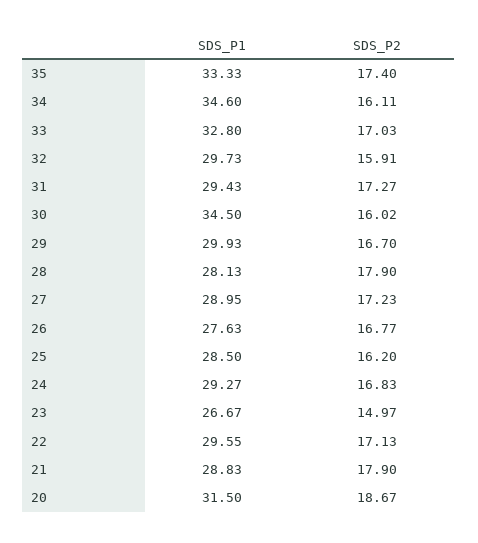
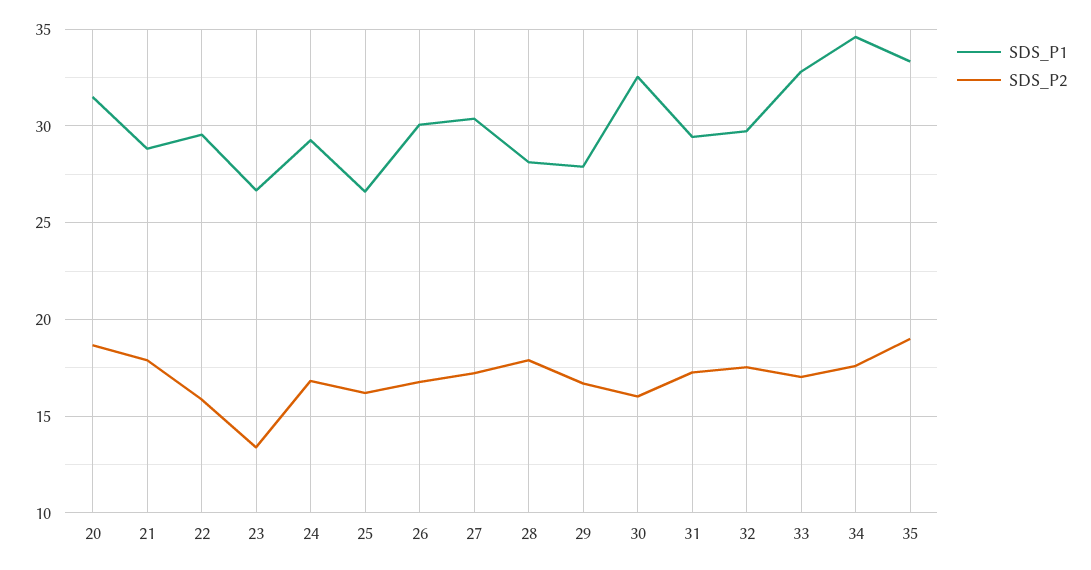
SDS_P2, 35: 17.4 -> 19
SDS_P2, 34: 16.11 -> 17.5
SDS_P2, 32: 15.91 -> 17.5
SDS_P1, 30: 34.5 -> 32.5
SDS_P1, 29: 29.93 -> 28
SDS_P1, 27: 28.95 -> 30.5
SDS_P1, 26: 27.63 -> 30
SDS_P1, 25: 28.5 -> 26.5
SDS_P2, 23: 14.97 -> 13.5
SDS_P2, 22: 17.13 -> 16

